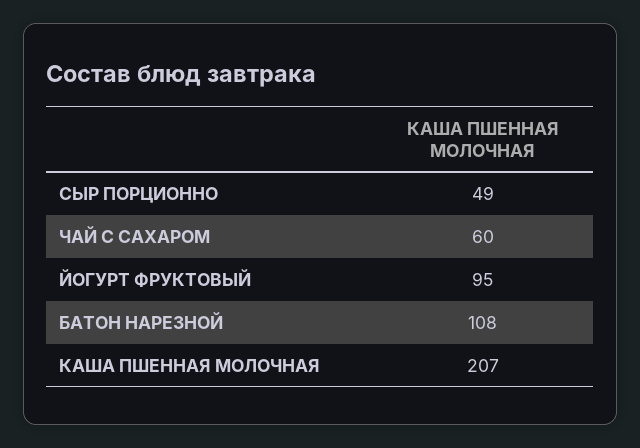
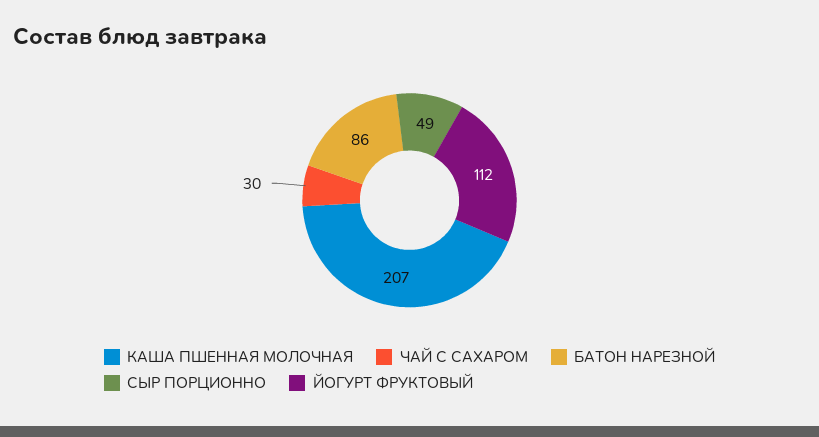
ЧАЙ С САХАРОМ: 60 -> 30
ЙОГУРТ ФРУКТОВЫЙ: 95 -> 112
БАТОН НАРЕЗНОЙ: 108 -> 86

